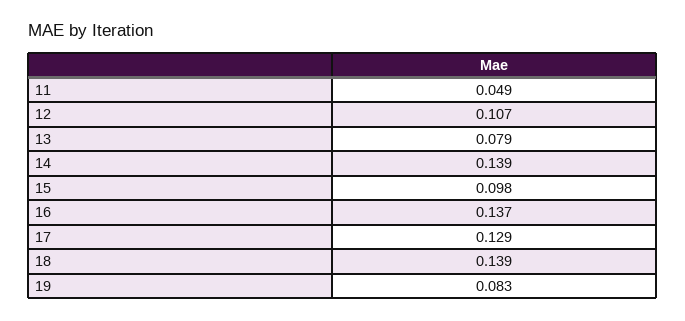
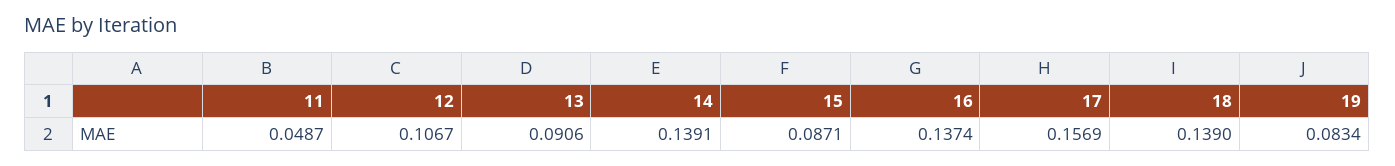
13: 0.079 -> 0.0906
15: 0.098 -> 0.0871
17: 0.129 -> 0.1569

